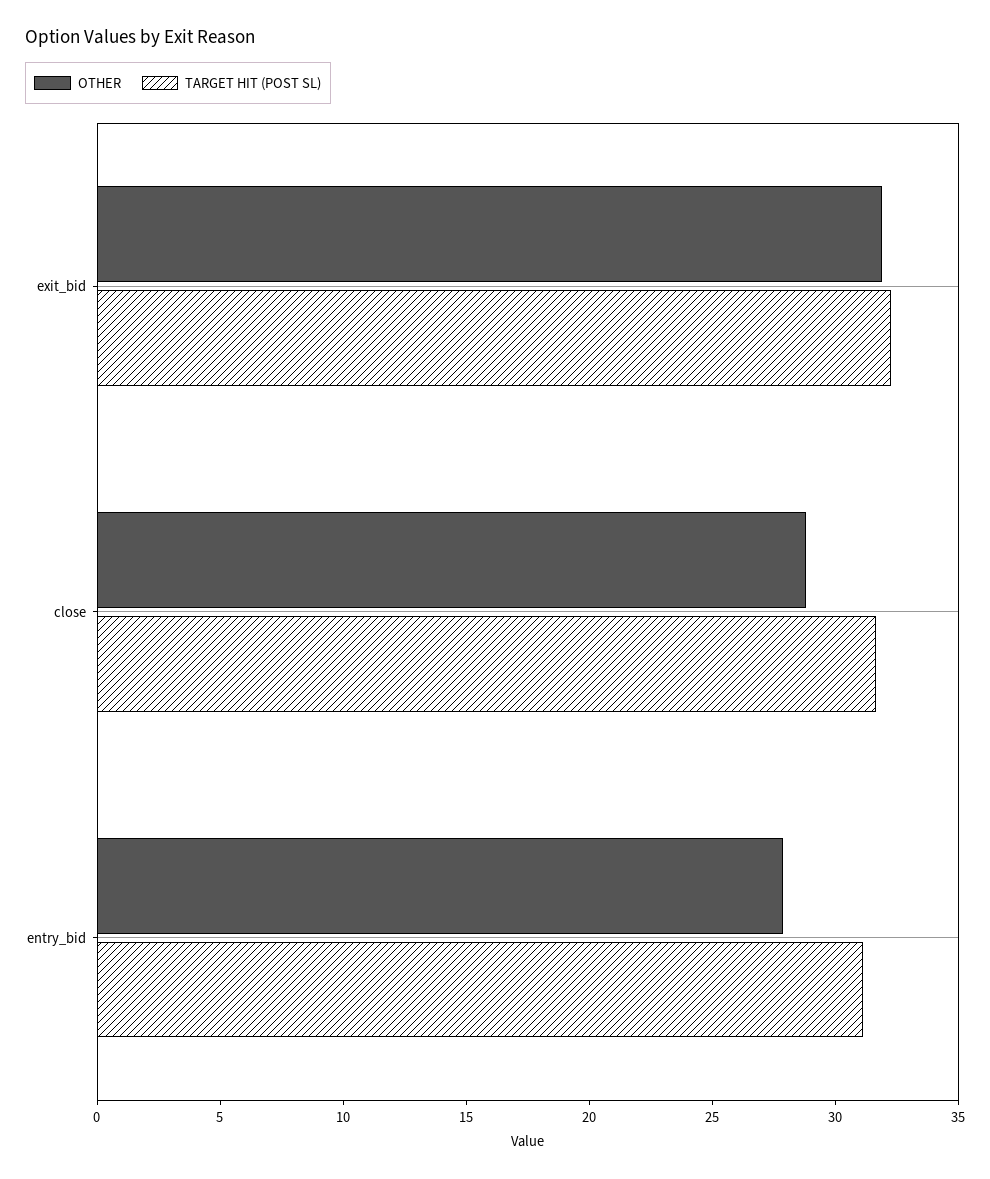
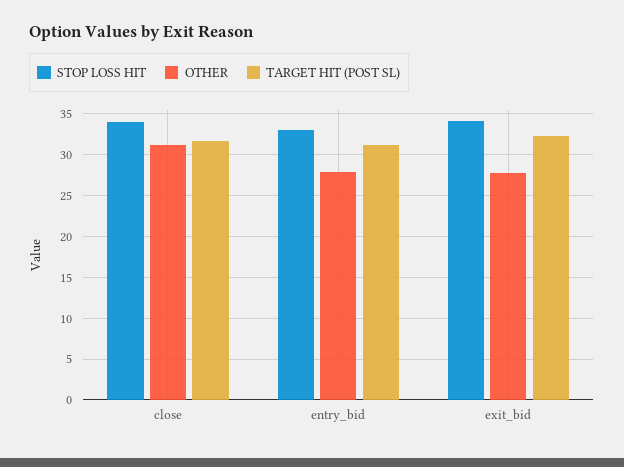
OTHER, exit_bid: 32 -> 28
OTHER, close: 29 -> 31
STOP LOSS HIT, close: none -> 34
STOP LOSS HIT, entry_bid: none -> 33
STOP LOSS HIT, exit_bid: none -> 34

